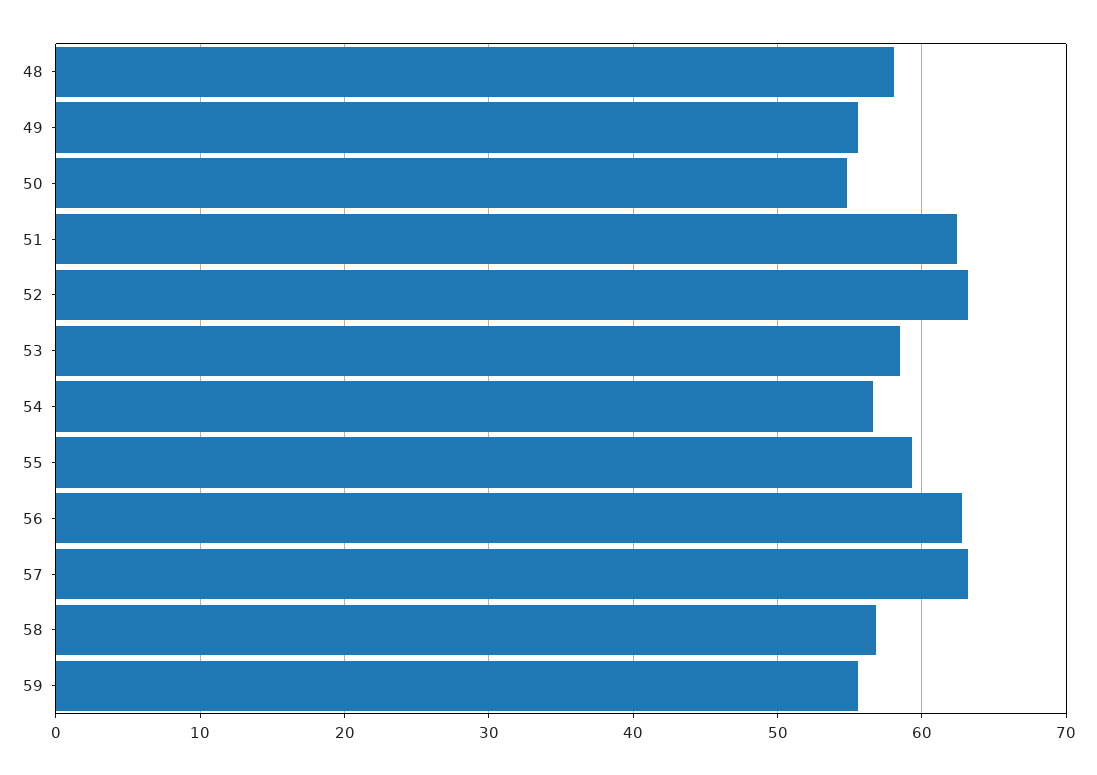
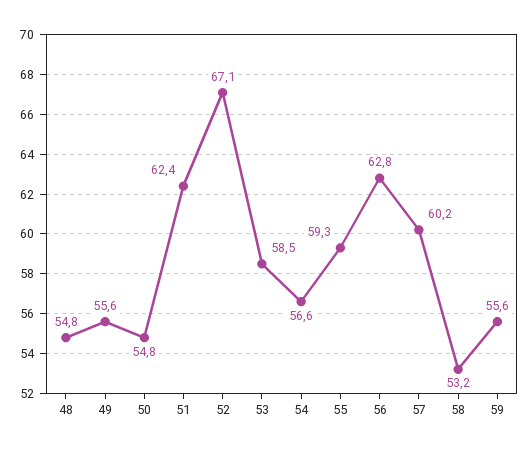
48: 58 -> 54.8
52: 63 -> 67.1
57: 63 -> 60.2
58: 57 -> 53.2

